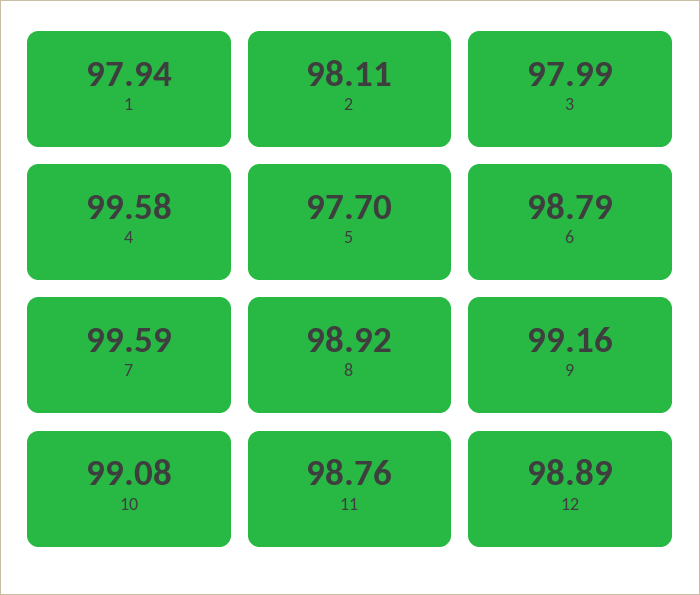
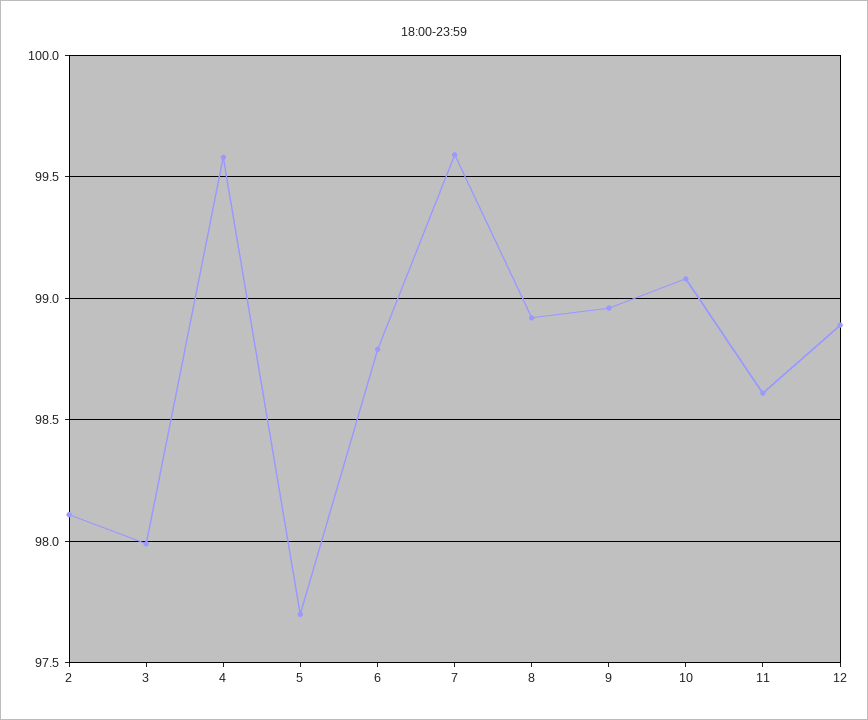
1: 97.94 -> none
9: 99.16 -> 98.95
11: 98.76 -> 98.6

